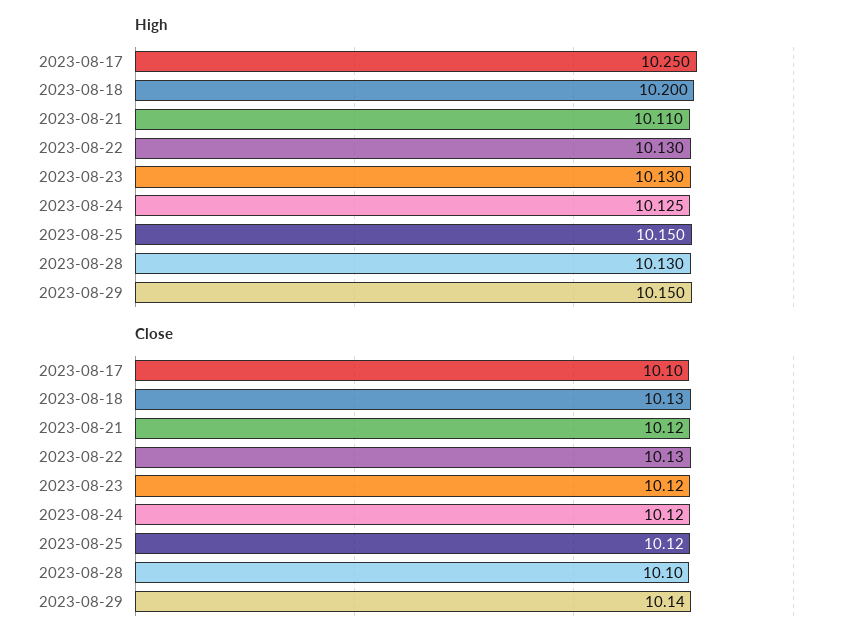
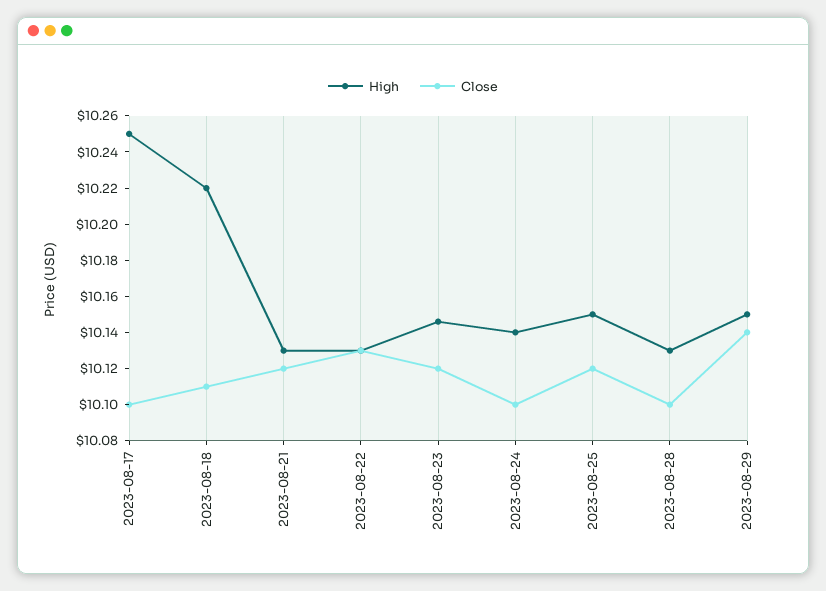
High, 2023-08-18: 10.2 -> 10.22
High, 2023-08-21: 10.11 -> 10.13
High, 2023-08-23: 10.13 -> 10.145
High, 2023-08-24: 10.125 -> 10.14
Close, 2023-08-18: 10.13 -> 10.11
Close, 2023-08-24: 10.12 -> 10.1

